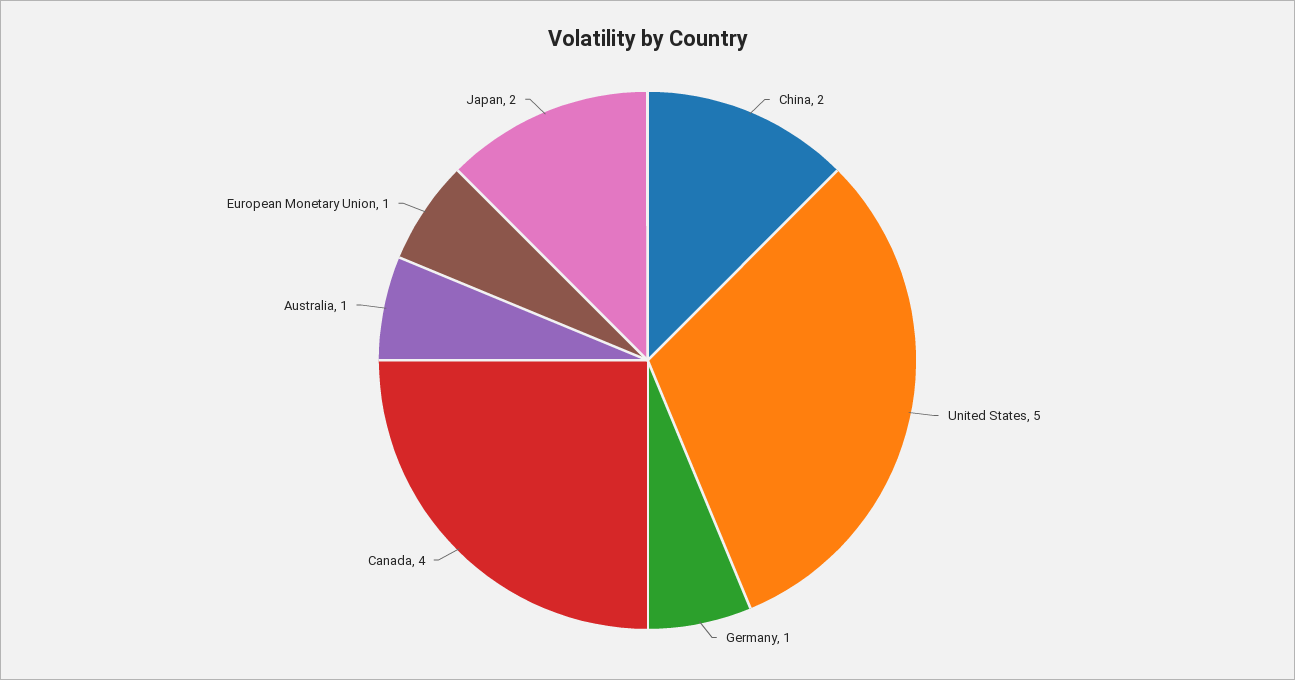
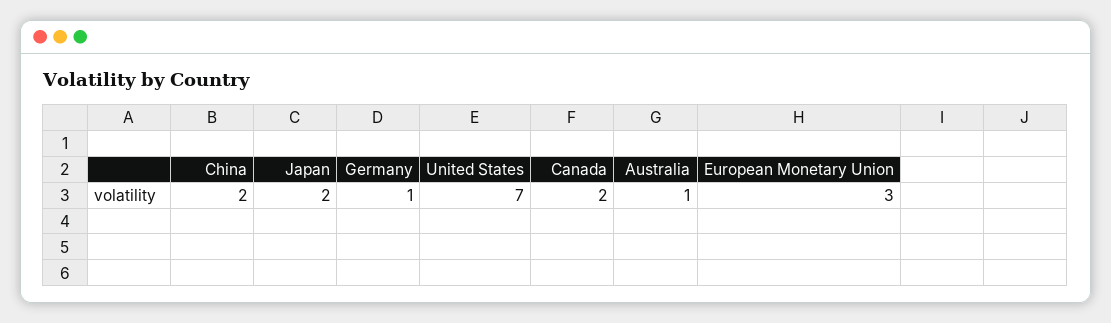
United States: 5 -> 7
Canada: 4 -> 2
European Monetary Union: 1 -> 3

